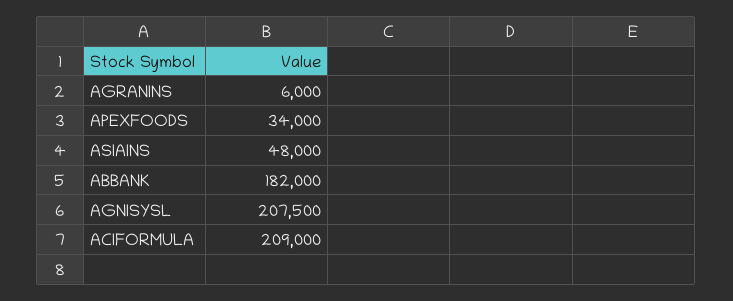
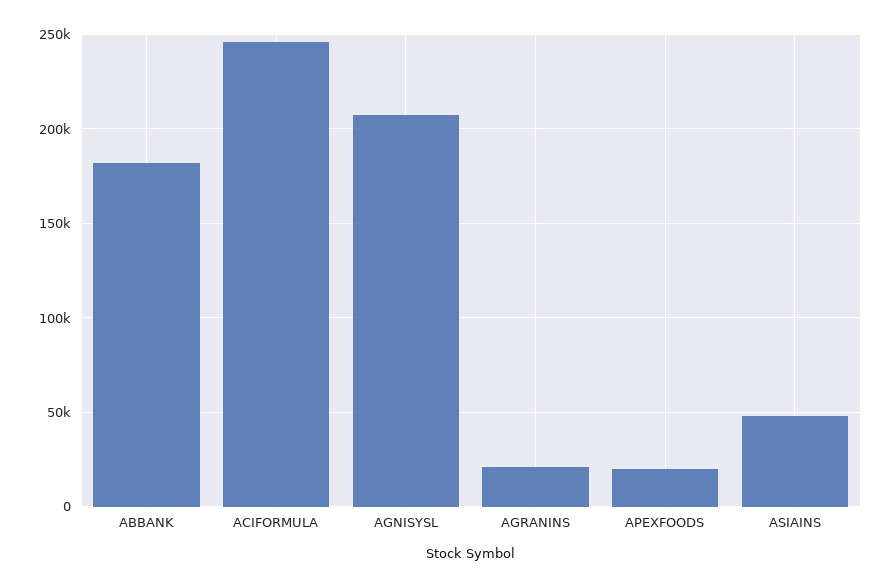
AGRANINS: 6000 -> 20000
APEXFOODS: 34000 -> 20000
ACIFORMULA: 209000 -> 245000

